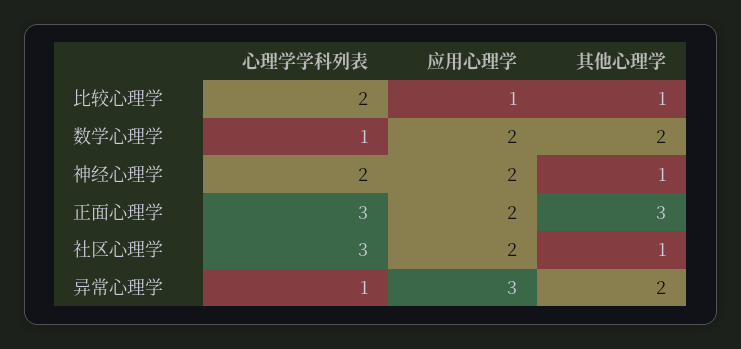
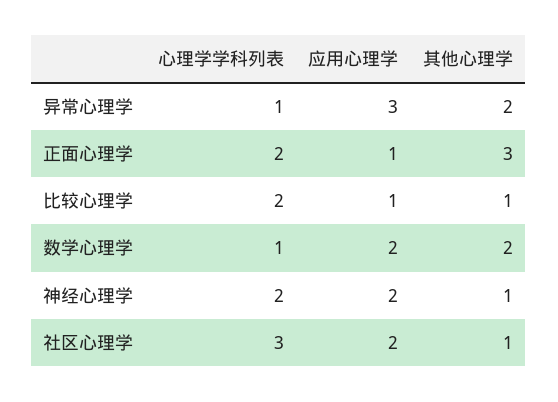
心理学学科列表, 正面心理学: 3 -> 2
应用心理学, 正面心理学: 2 -> 1

